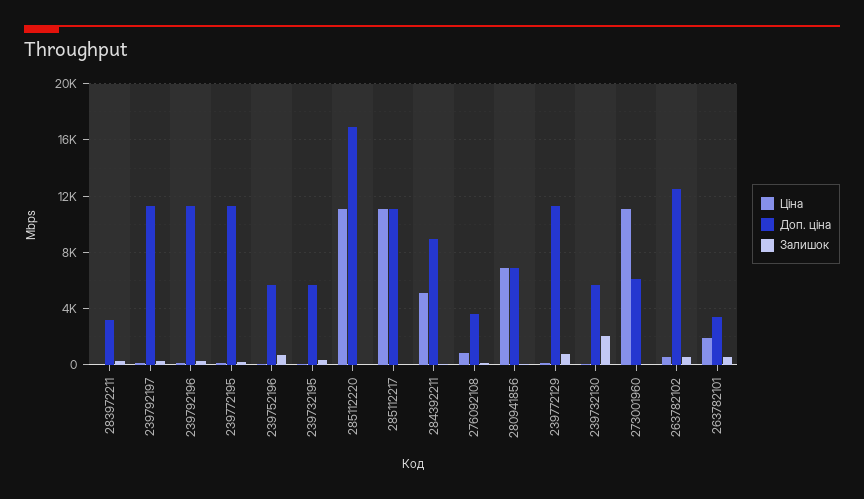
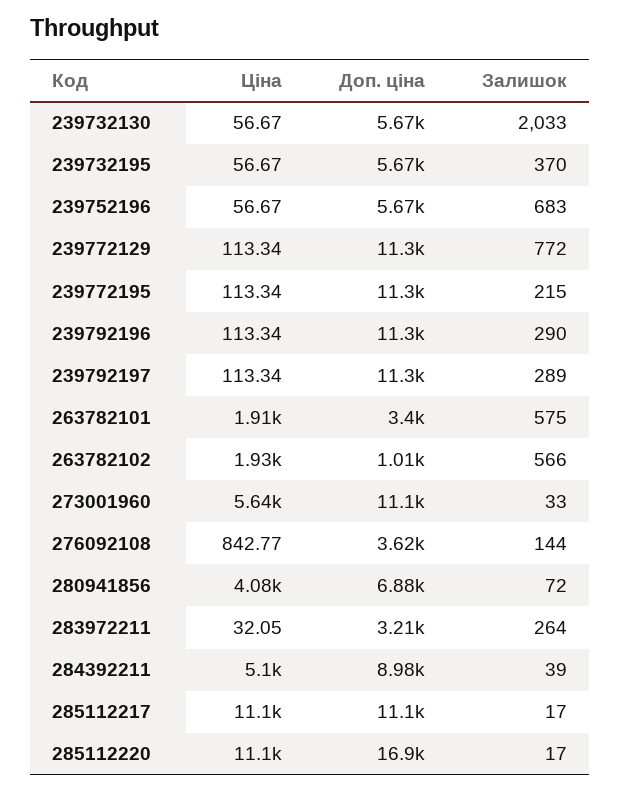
Ціна, 280941856: 7000 -> 4080
Ціна, 273001960: 11000 -> 5640
Доп. ціна, 273001960: 6000 -> 11100
Ціна, 263782102: 500 -> 1930
Доп. ціна, 263782102: 12500 -> 1010

